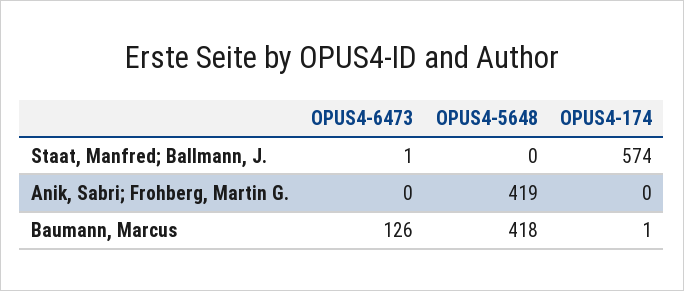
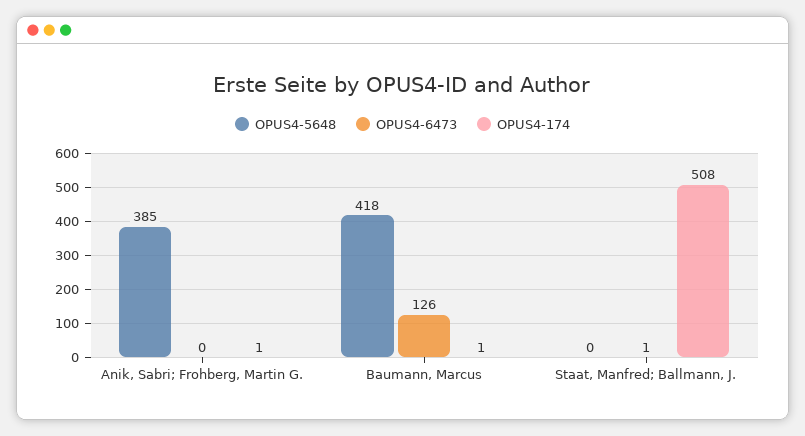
OPUS4-174, Staat, Manfred; Ballmann, J.: 574 -> 508
OPUS4-5648, Anik, Sabri; Frohberg, Martin G.: 419 -> 385
OPUS4-174, Anik, Sabri; Frohberg, Martin G.: 0 -> 1

